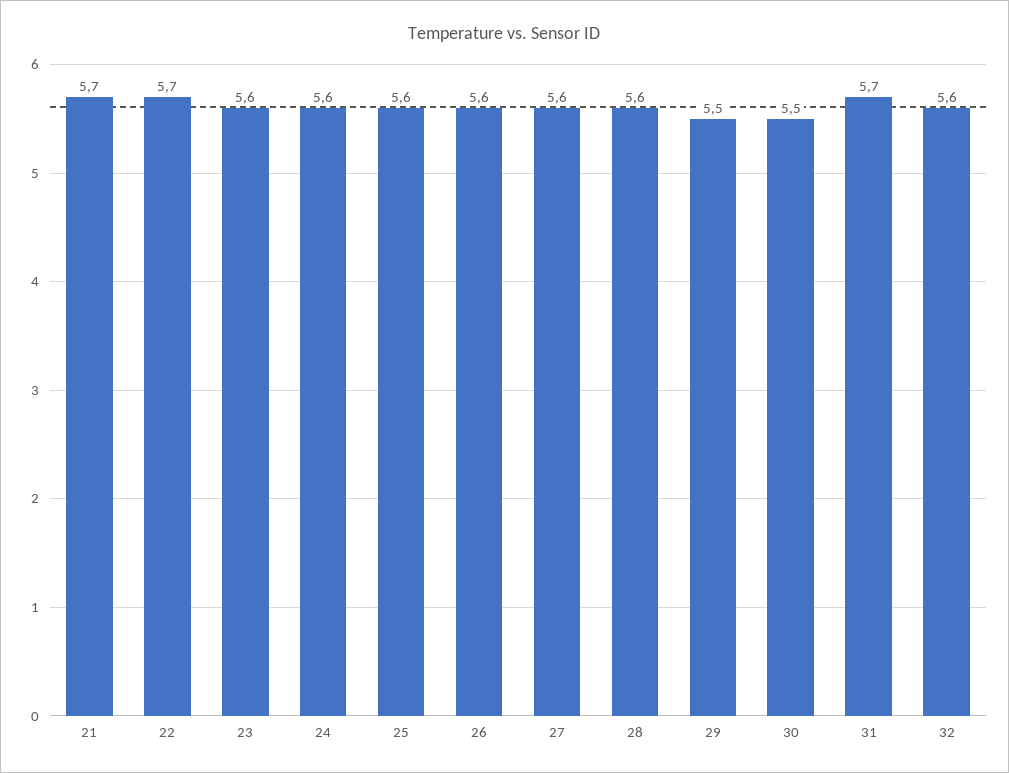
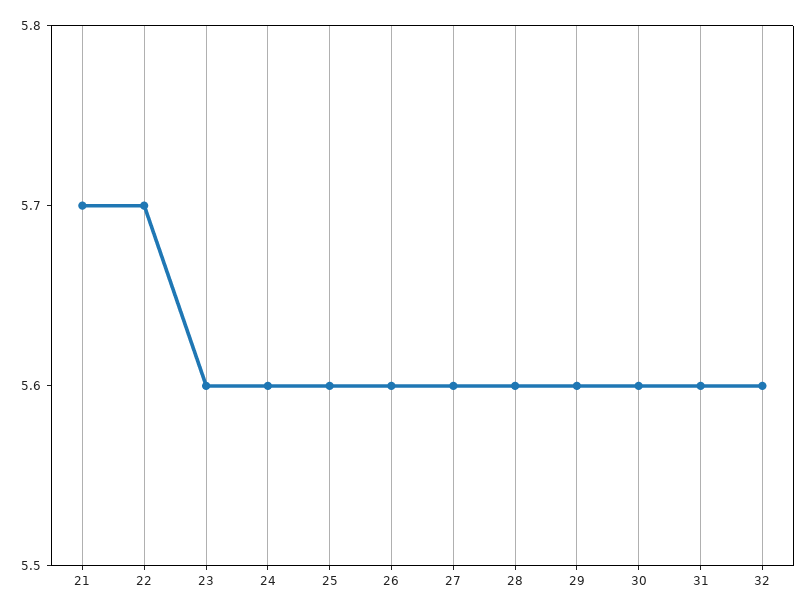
29: 5.5 -> 5.6
30: 5.5 -> 5.6
31: 5.7 -> 5.6

